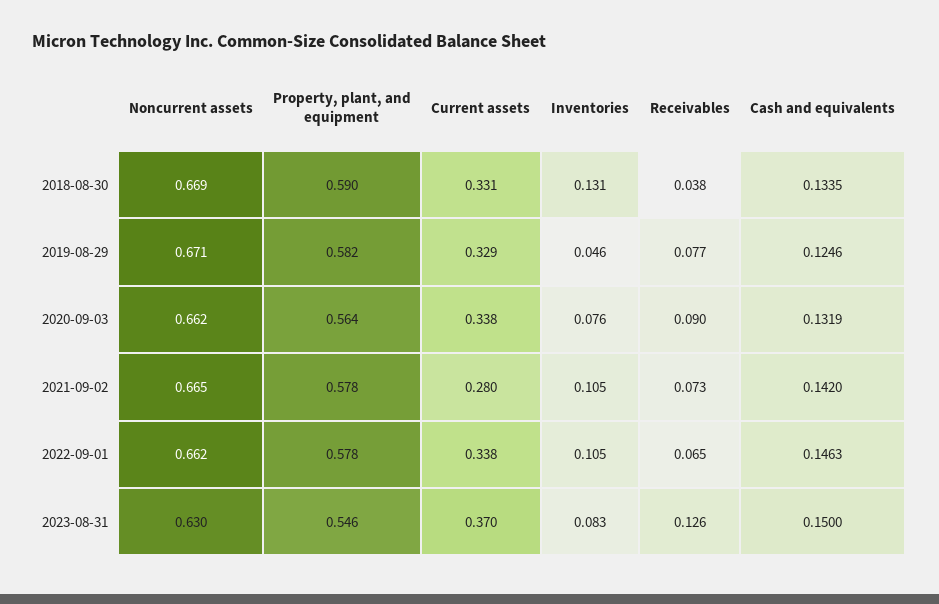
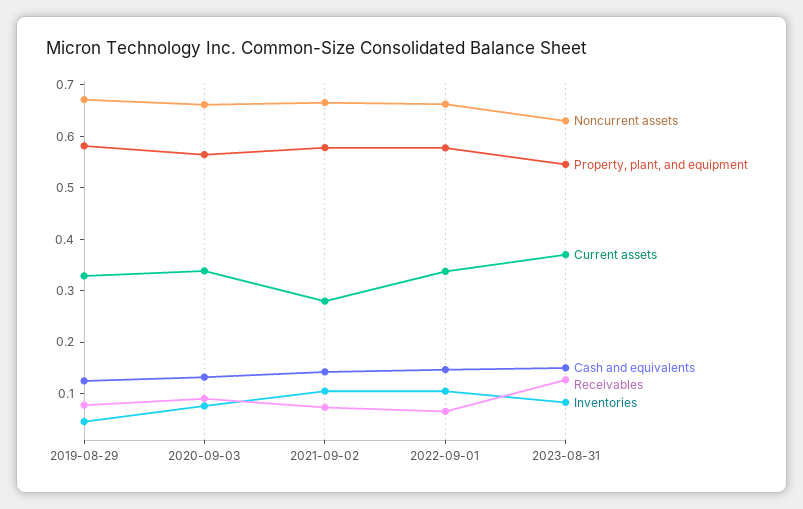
Noncurrent assets, 2018-08-30: 0.669 -> none
Property, plant, and equipment, 2018-08-30: 0.59 -> none
Current assets, 2018-08-30: 0.331 -> none
Inventories, 2018-08-30: 0.131 -> none
Receivables, 2018-08-30: 0.038 -> none
Cash and equivalents, 2018-08-30: 0.1335 -> none

